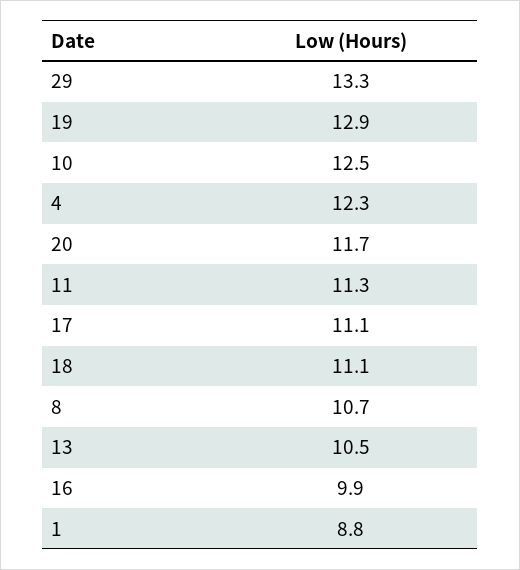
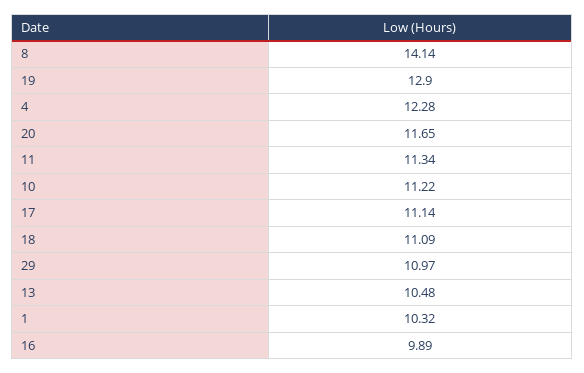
29: 13.3 -> 10.97
10: 12.5 -> 11.22
8: 10.7 -> 14.14
1: 8.8 -> 10.32

